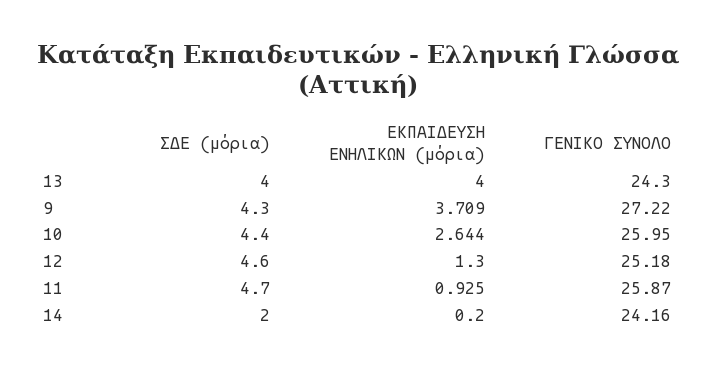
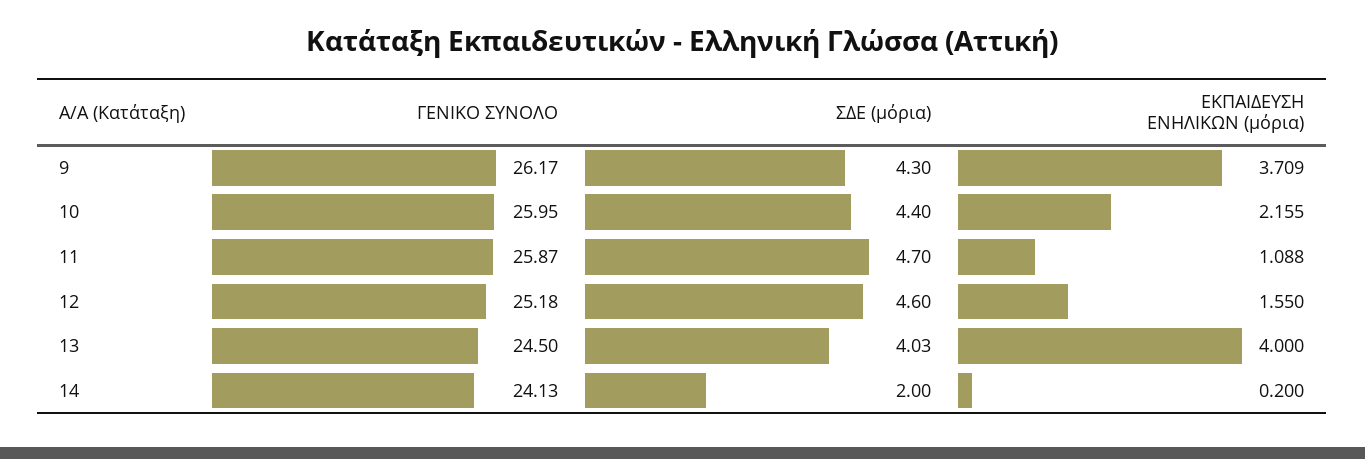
ΣΔΕ (μόρια), 13: 4 -> 4.03
ΓΕΝΙΚΟ ΣΥΝΟΛΟ, 13: 24.3 -> 24.5
ΓΕΝΙΚΟ ΣΥΝΟΛΟ, 9: 27.22 -> 26.17
ΕΚΠΑΙΔΕΥΣΗ ΕΝΗΛΙΚΩΝ (μόρια), 10: 2.644 -> 2.155
ΕΚΠΑΙΔΕΥΣΗ ΕΝΗΛΙΚΩΝ (μόρια), 12: 1.3 -> 1.55
ΕΚΠΑΙΔΕΥΣΗ ΕΝΗΛΙΚΩΝ (μόρια), 11: 0.925 -> 1.088
ΓΕΝΙΚΟ ΣΥΝΟΛΟ, 14: 24.16 -> 24.13

